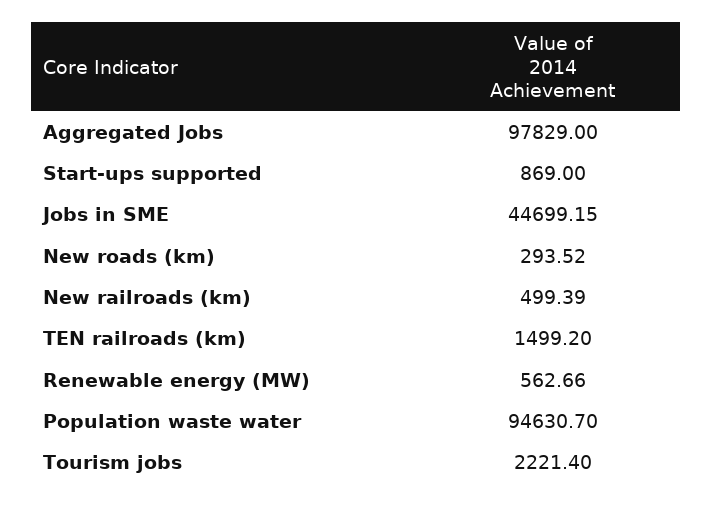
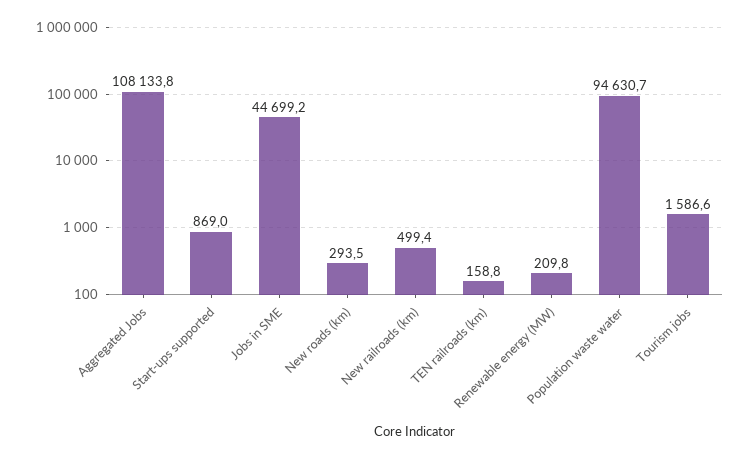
Aggregated Jobs: 97829 -> 108133.8
TEN railroads (km): 1499.2 -> 158.8
Renewable energy (MW): 562.66 -> 209.8
Tourism jobs: 2221.4 -> 1586.6

